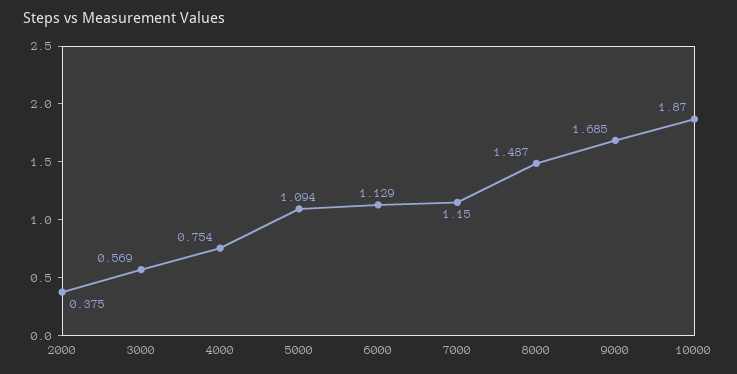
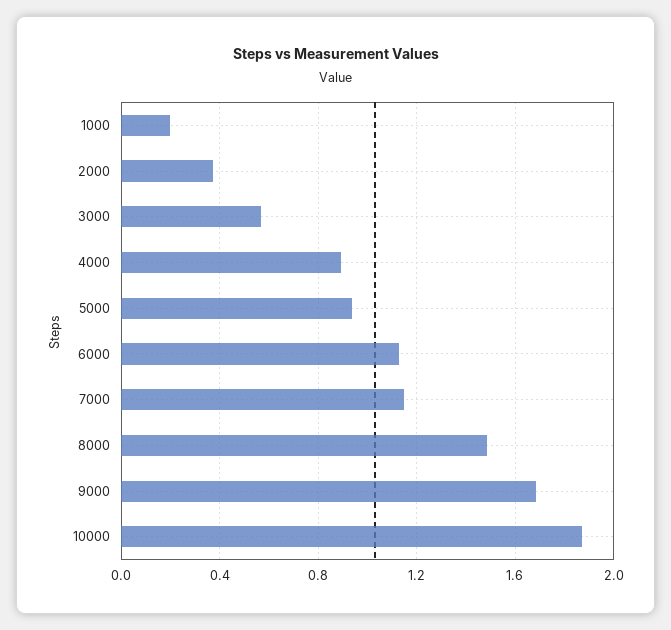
4000: 0.754 -> 0.9
5000: 1.094 -> 0.95
1000: none -> 0.2

